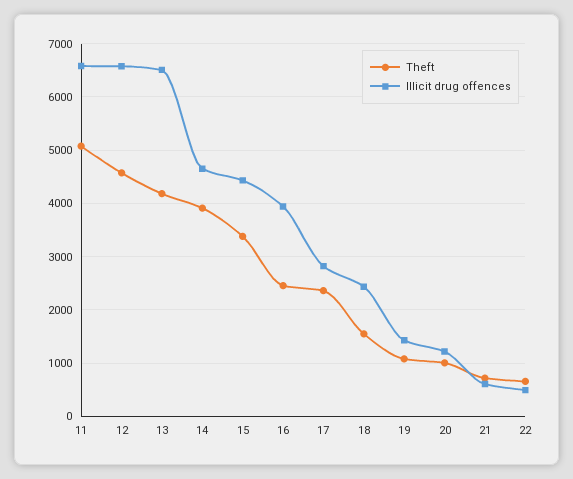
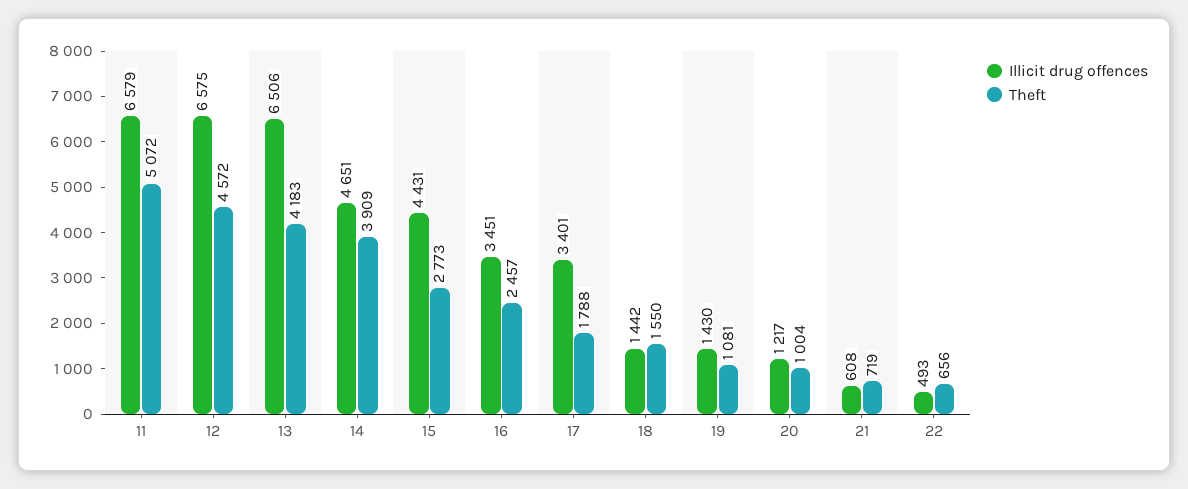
Theft, 15: 3400 -> 2773
Illicit drug offences, 16: 4000 -> 3451
Theft, 17: 2400 -> 1788
Illicit drug offences, 17: 2800 -> 3401
Illicit drug offences, 18: 2400 -> 1442

